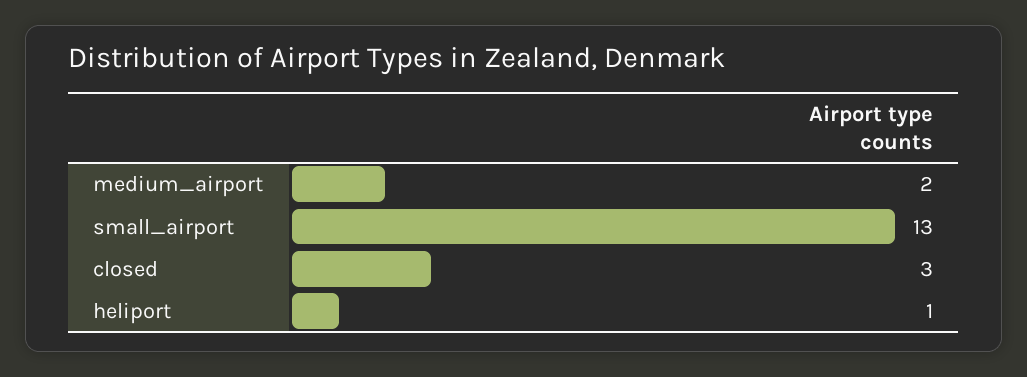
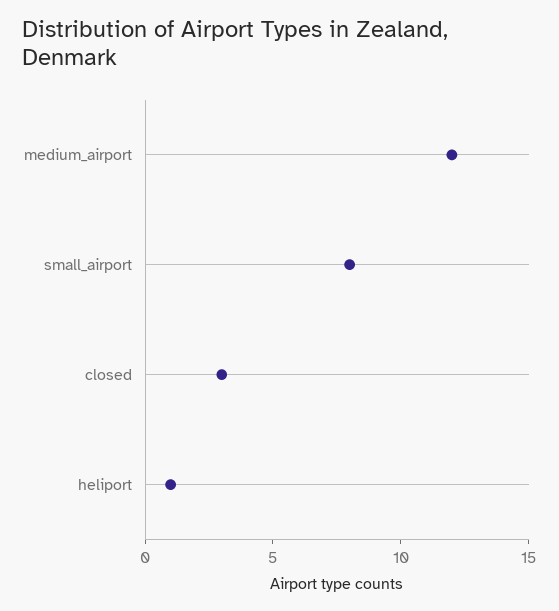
medium_airport: 2 -> 12
small_airport: 13 -> 8

